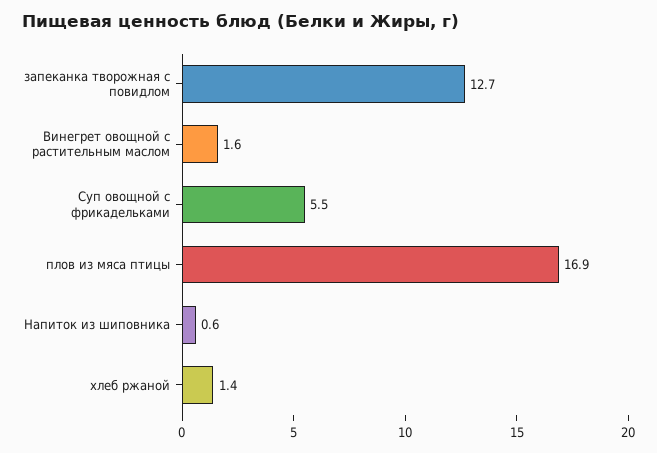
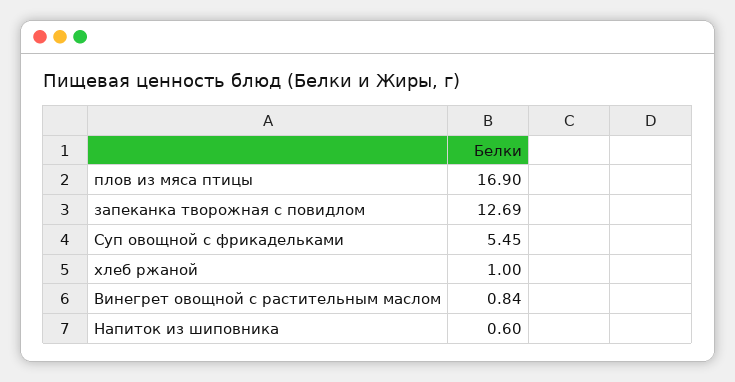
Винегрет овощной с растительным маслом: 1.6 -> 0.84
хлеб ржаной: 1.4 -> 1

